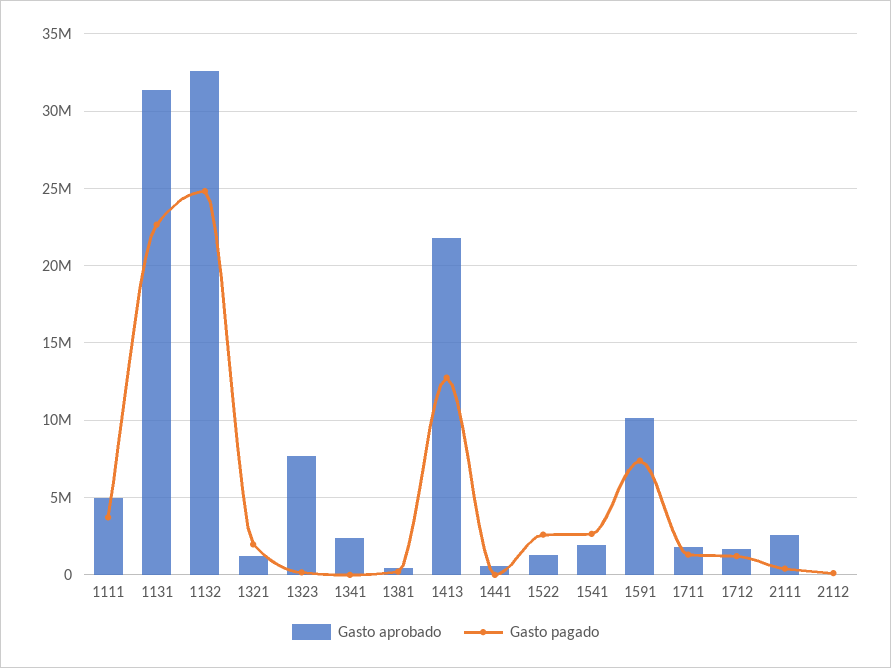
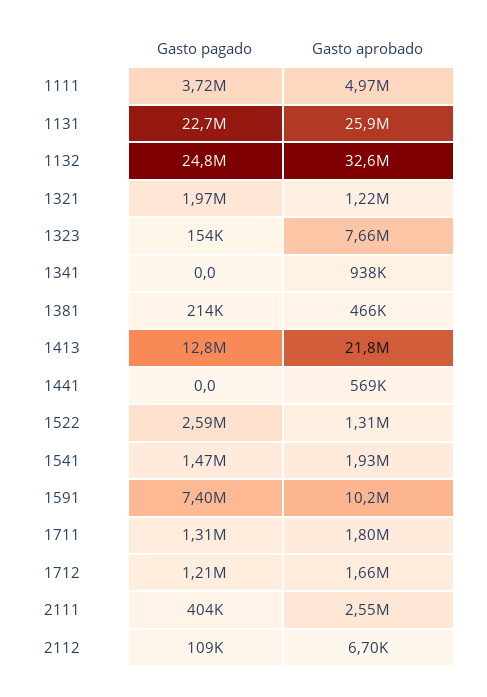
Gasto aprobado, 1131: 31500000 -> 25900000
Gasto aprobado, 1341: 2500000 -> 938000
Gasto pagado, 1541: 2500000 -> 1470000

